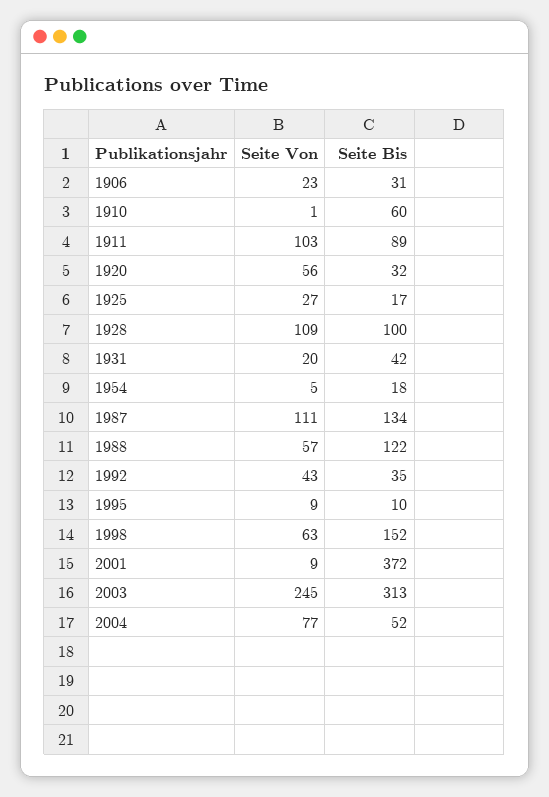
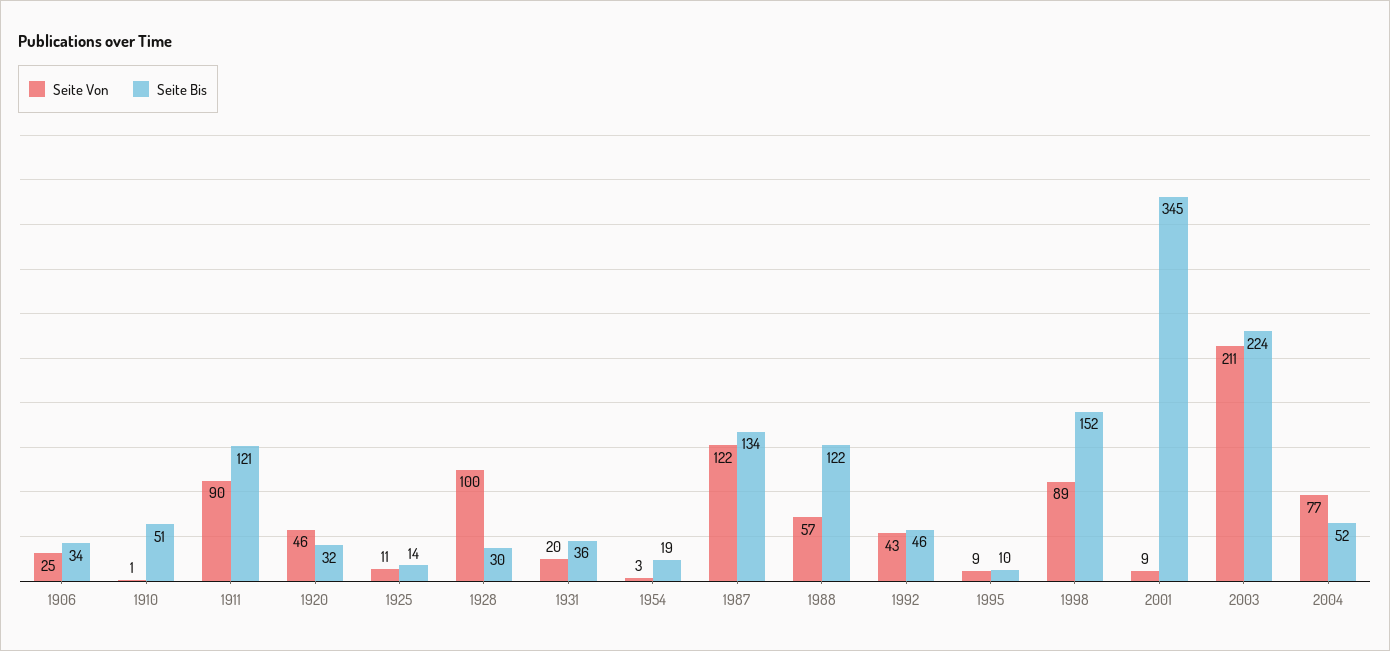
Seite Von, 1906: 23 -> 25
Seite Bis, 1906: 31 -> 34
Seite Bis, 1910: 60 -> 51
Seite Von, 1911: 103 -> 90
Seite Bis, 1911: 89 -> 121
Seite Von, 1920: 56 -> 46
Seite Von, 1925: 27 -> 11
Seite Bis, 1925: 17 -> 14
Seite Von, 1928: 109 -> 100
Seite Bis, 1928: 100 -> 30
Seite Bis, 1931: 42 -> 36
Seite Von, 1954: 5 -> 3
Seite Bis, 1954: 18 -> 19
Seite Von, 1987: 111 -> 122
Seite Bis, 1992: 35 -> 46
Seite Von, 1998: 63 -> 89
Seite Bis, 2001: 372 -> 345
Seite Von, 2003: 245 -> 211
Seite Bis, 2003: 313 -> 224

